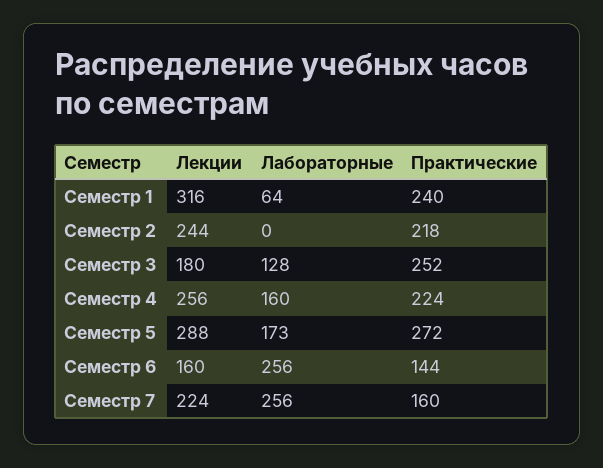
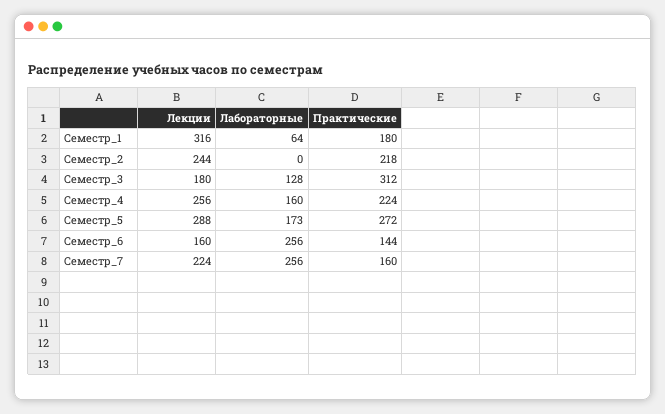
Практические, Семестр 1: 240 -> 180
Практические, Семестр 3: 252 -> 312

